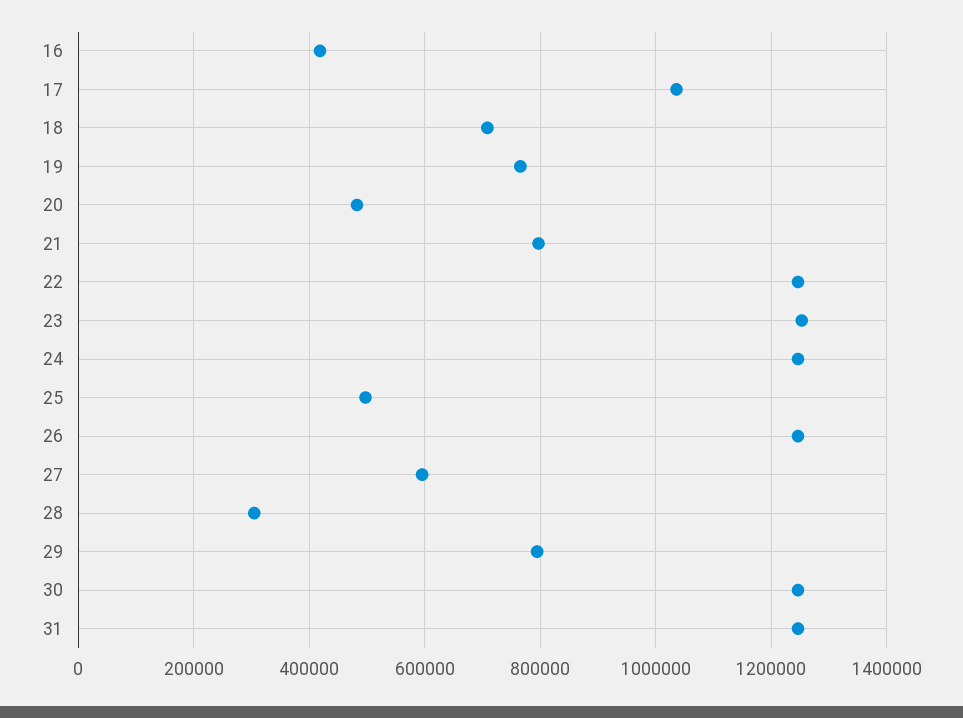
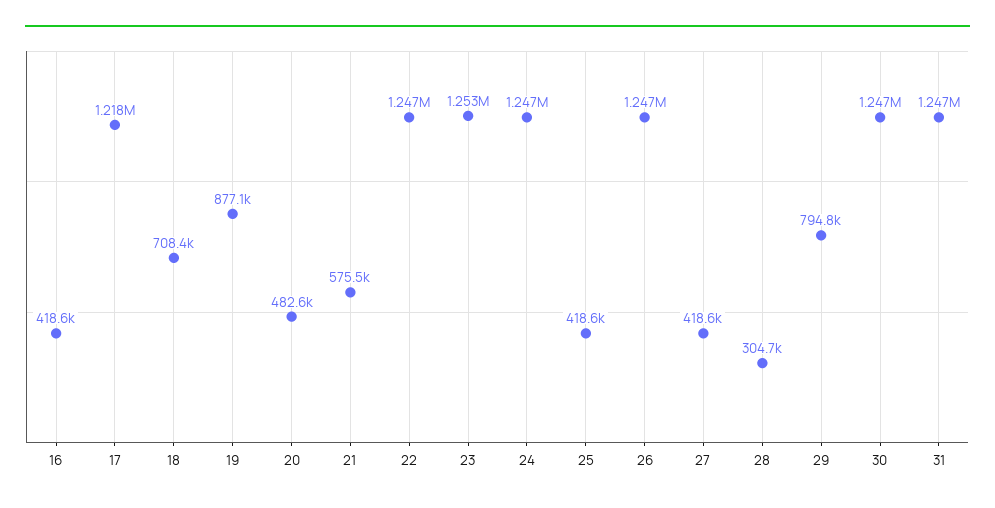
17: 1040000 -> 1218000
19: 760000 -> 877100
21: 800000 -> 575500
25: 500000 -> 418600
27: 600000 -> 418600

